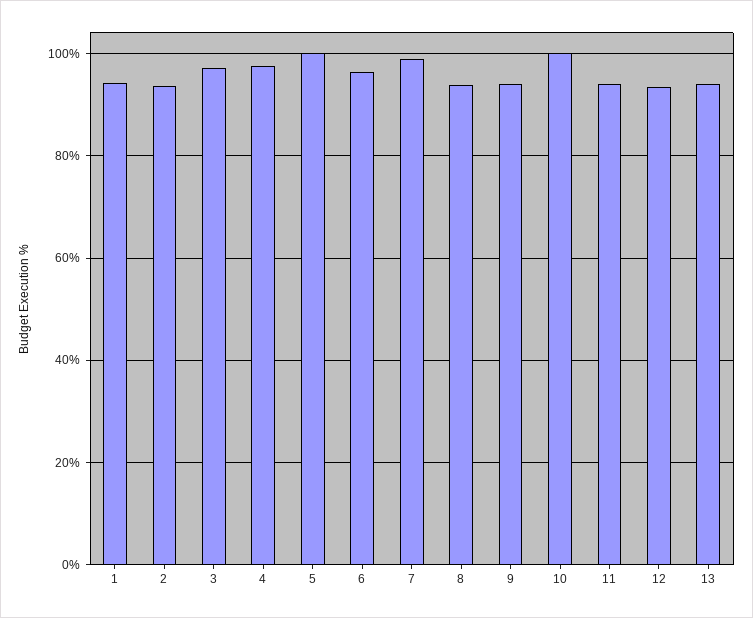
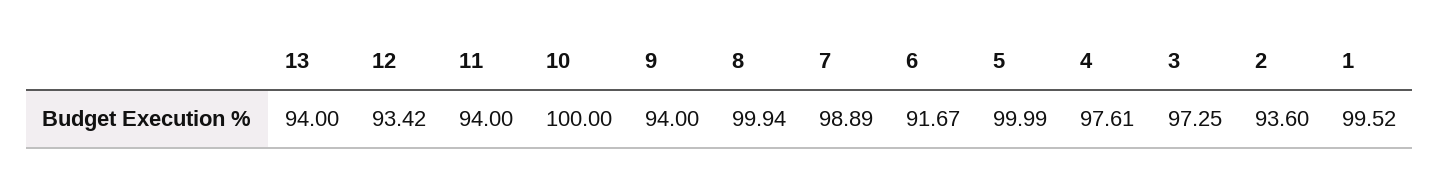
1: 94 -> 99.52
6: 96 -> 91.67
8: 94 -> 99.94

